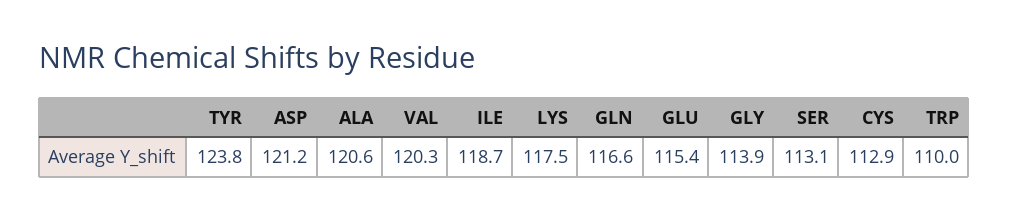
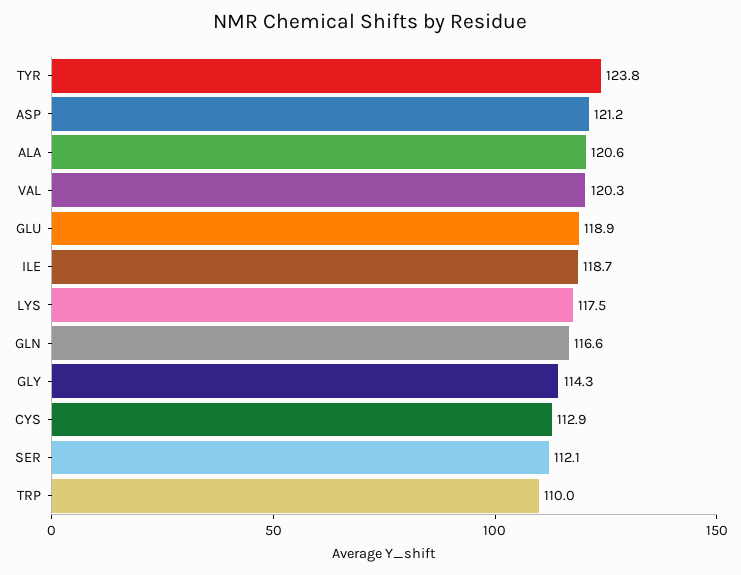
GLU: 115.4 -> 118.9
GLY: 113.9 -> 114.3
SER: 113.1 -> 112.1

